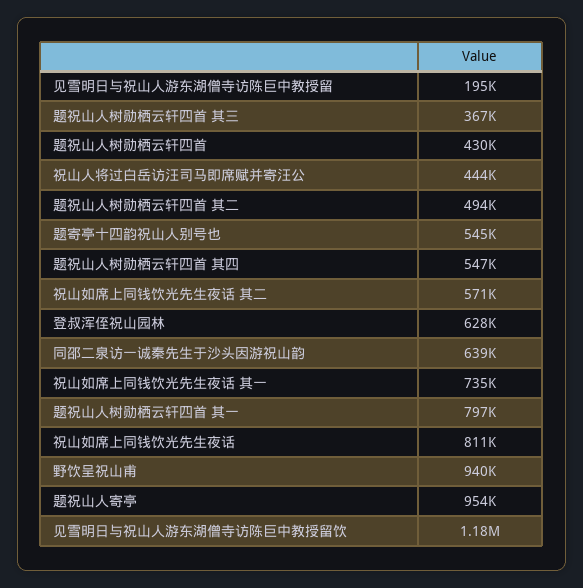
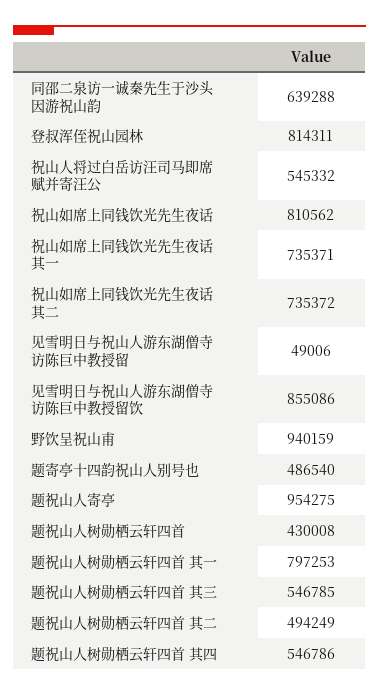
见雪明日与祝山人游东湖僧寺访陈巨中教授留: 195000 -> 49006
题祝山人树勋栖云轩四首 其三: 367000 -> 546785
祝山人将过白岳访汪司马即席赋并寄汪公: 444000 -> 545332
题寄亭十四韵祝山人别号也: 545000 -> 486540
祝山如席上同钱饮光先生夜话 其二: 571000 -> 735372
登叔浑侄祝山园林: 628000 -> 814311
见雪明日与祝山人游东湖僧寺访陈巨中教授留饮: 1180000 -> 855086

